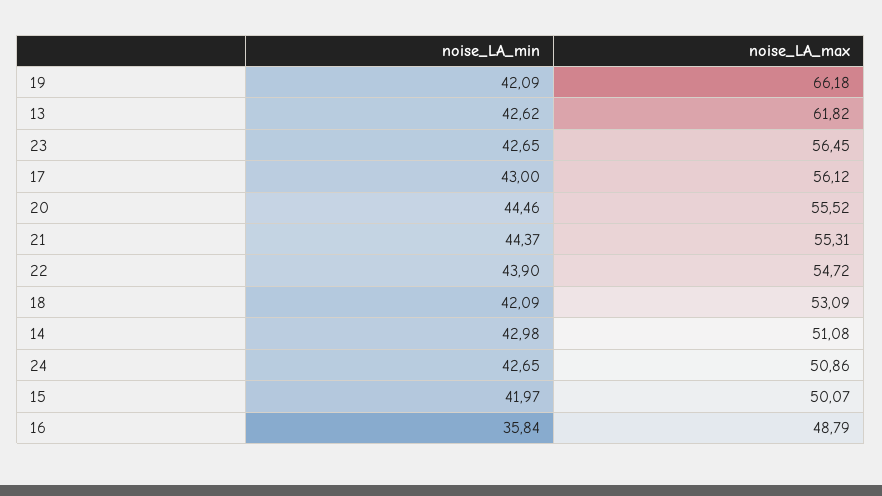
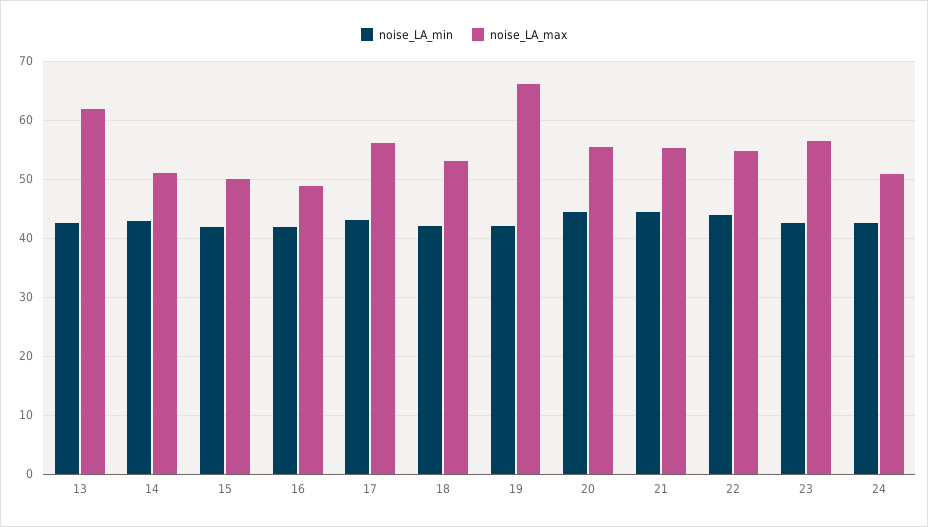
noise_LA_min, 16: 35.84 -> 42

